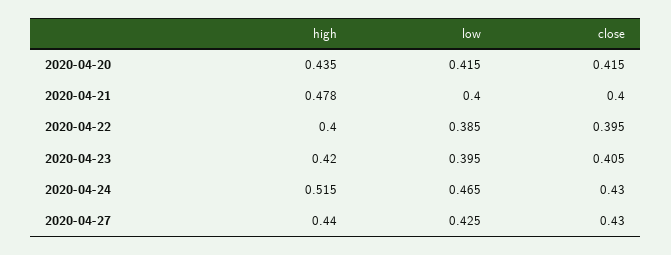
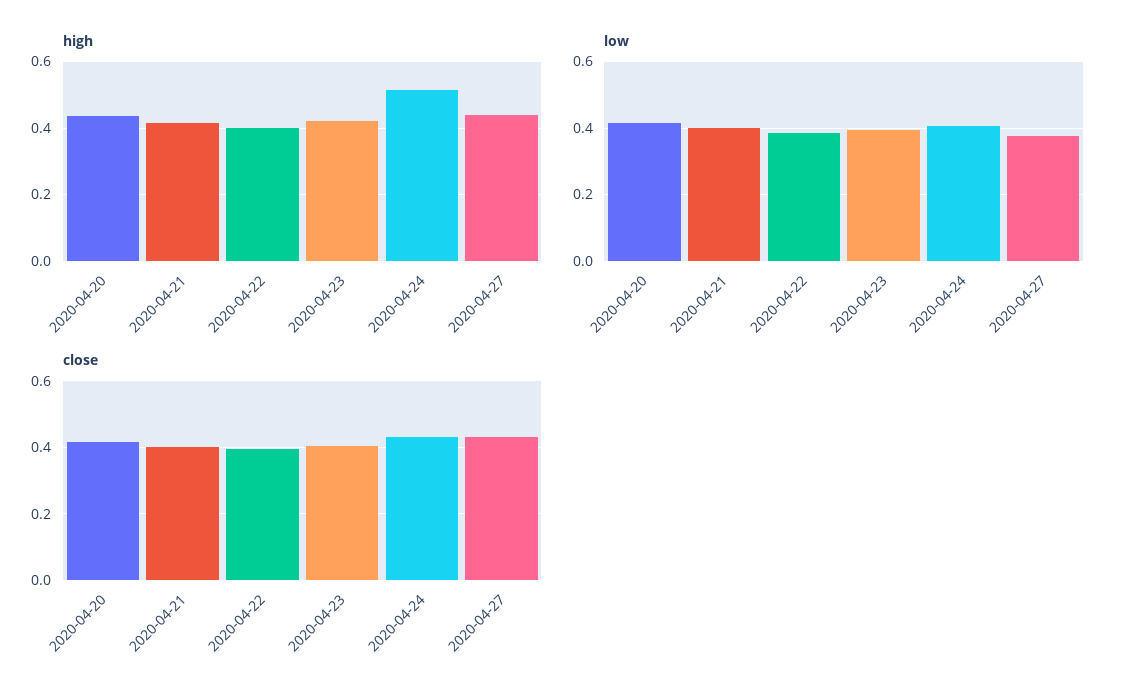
high, 2020-04-21: 0.478 -> 0.42
low, 2020-04-24: 0.465 -> 0.4
low, 2020-04-27: 0.425 -> 0.38

